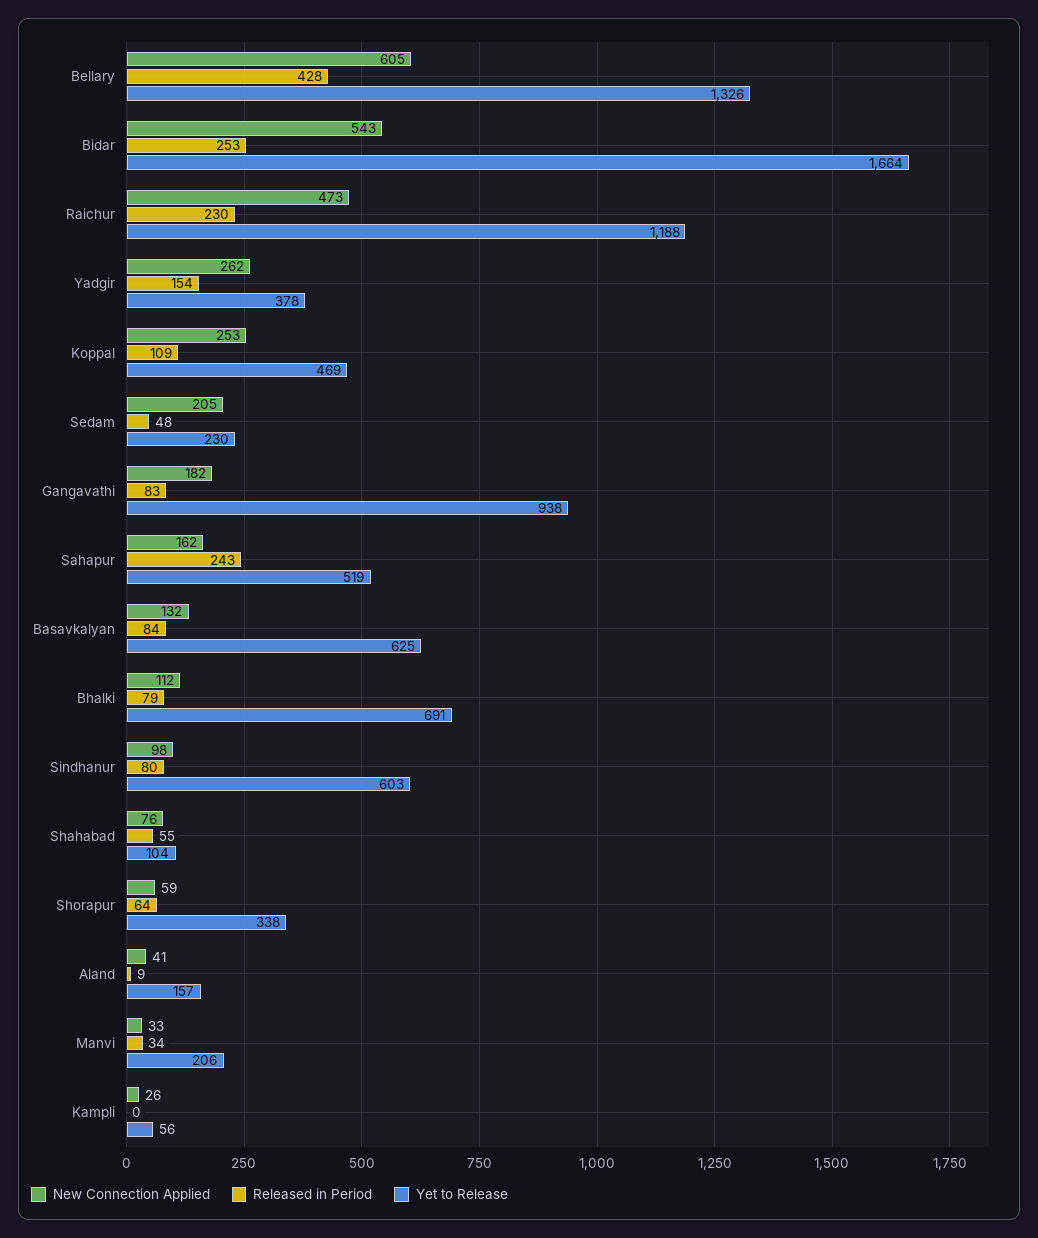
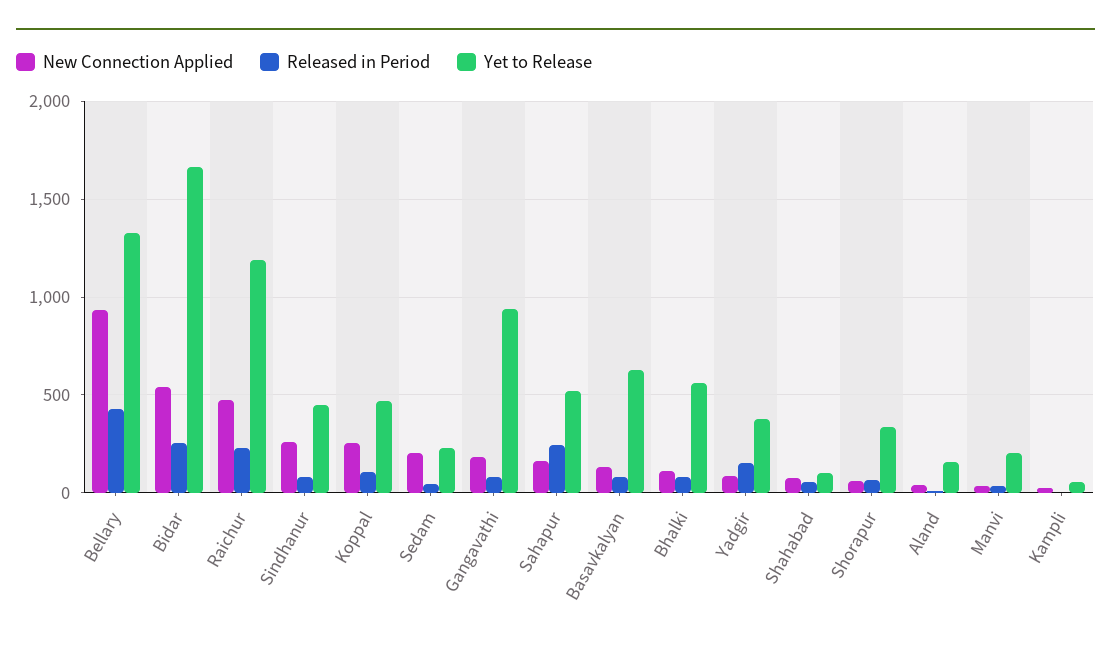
New Connection Applied, Bellary: 605 -> 950
New Connection Applied, Yadgir: 262 -> 100
Yet to Release, Bhalki: 691 -> 550
New Connection Applied, Sindhanur: 98 -> 250
Yet to Release, Sindhanur: 603 -> 450

